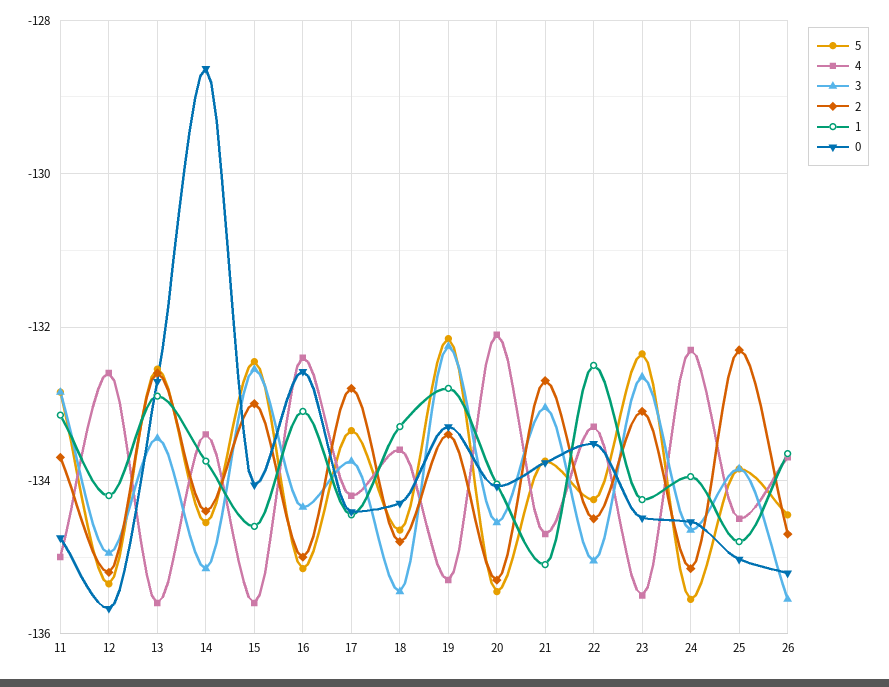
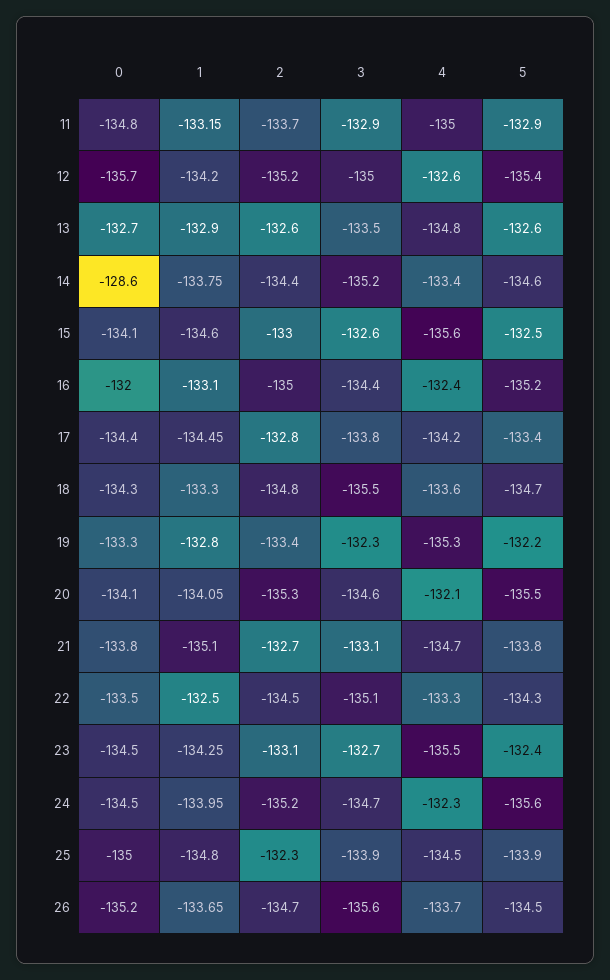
4, 13: -135.6 -> -134.8
0, 16: -132.6 -> -132

